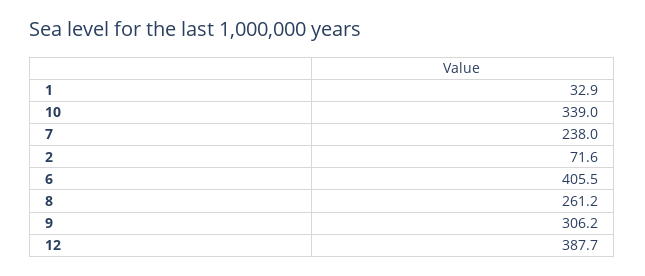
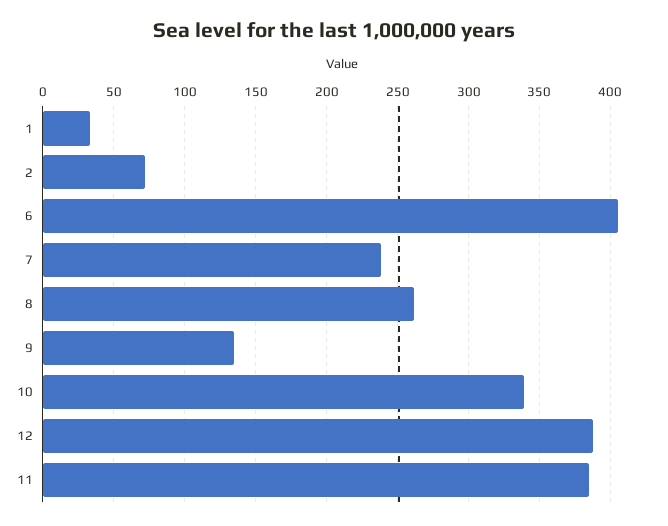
9: 306.2 -> 135
11: none -> 385

